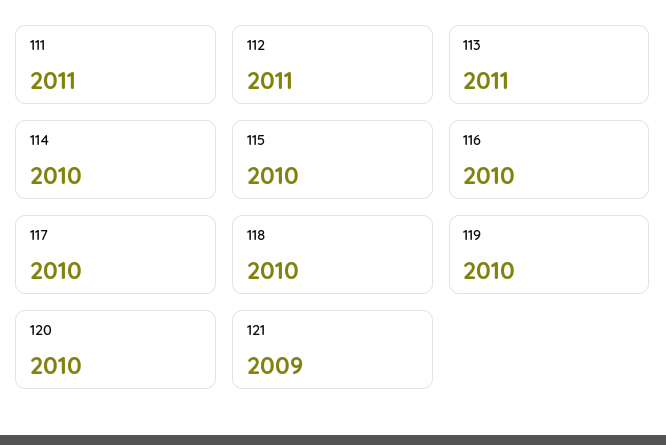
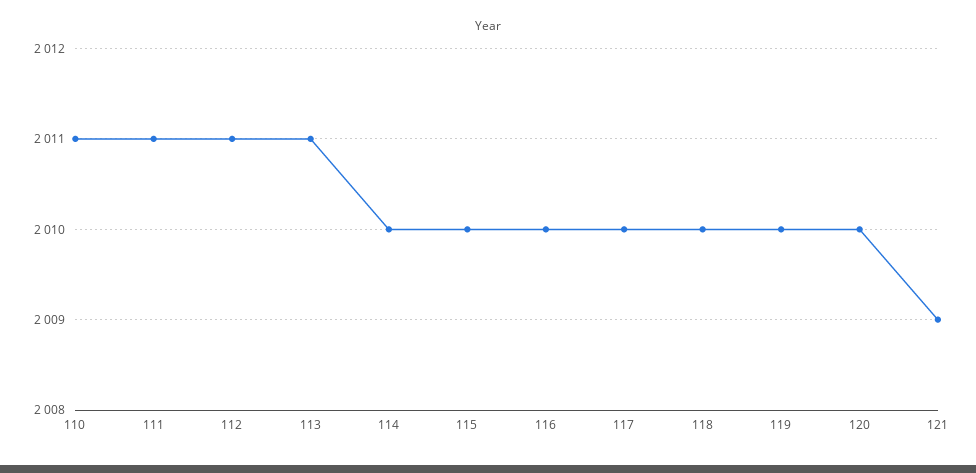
110: none -> 2011

